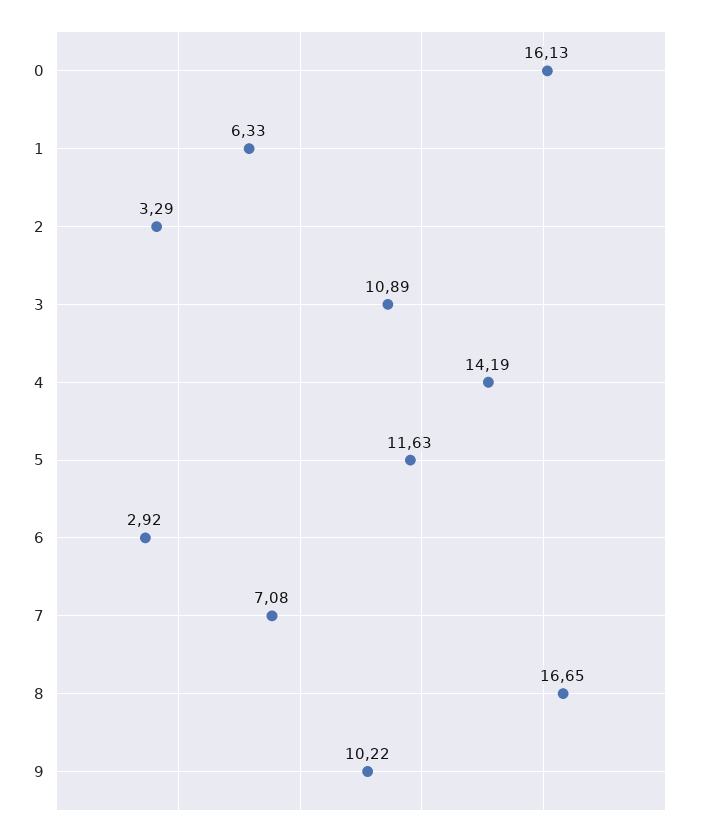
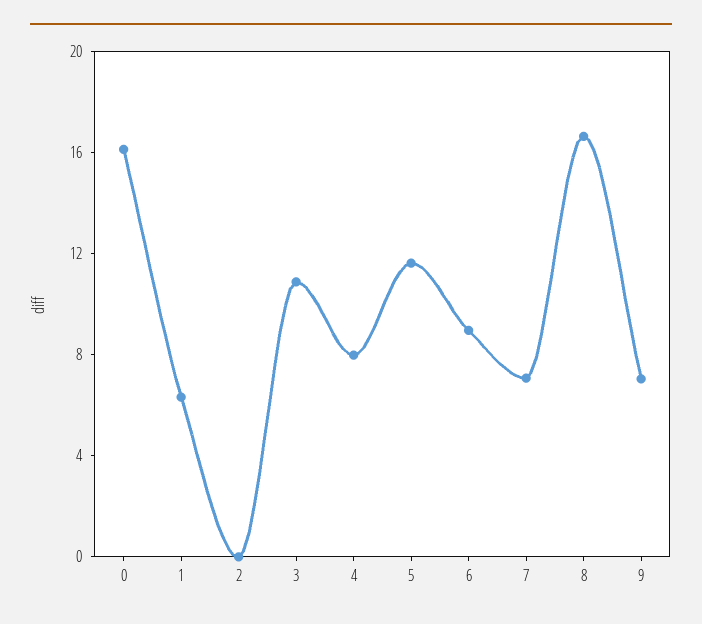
2: 3.29 -> 0
4: 14.19 -> 8
6: 2.92 -> 9
9: 10.22 -> 7

